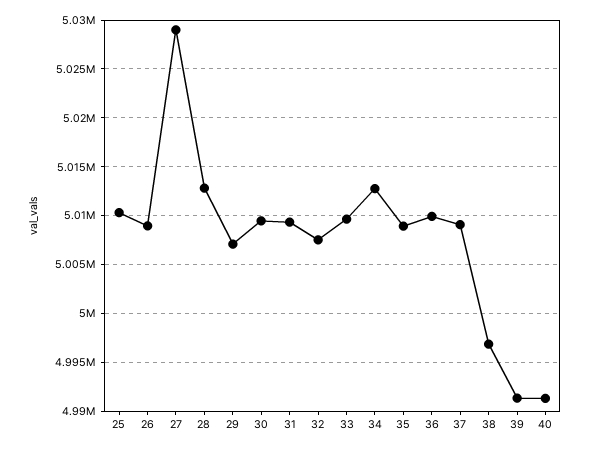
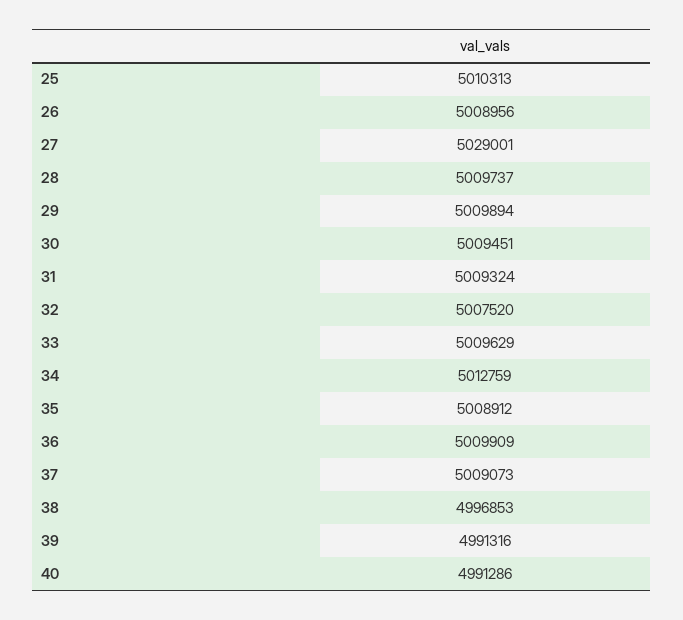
28: 5013000 -> 5009737
29: 5007000 -> 5009894

